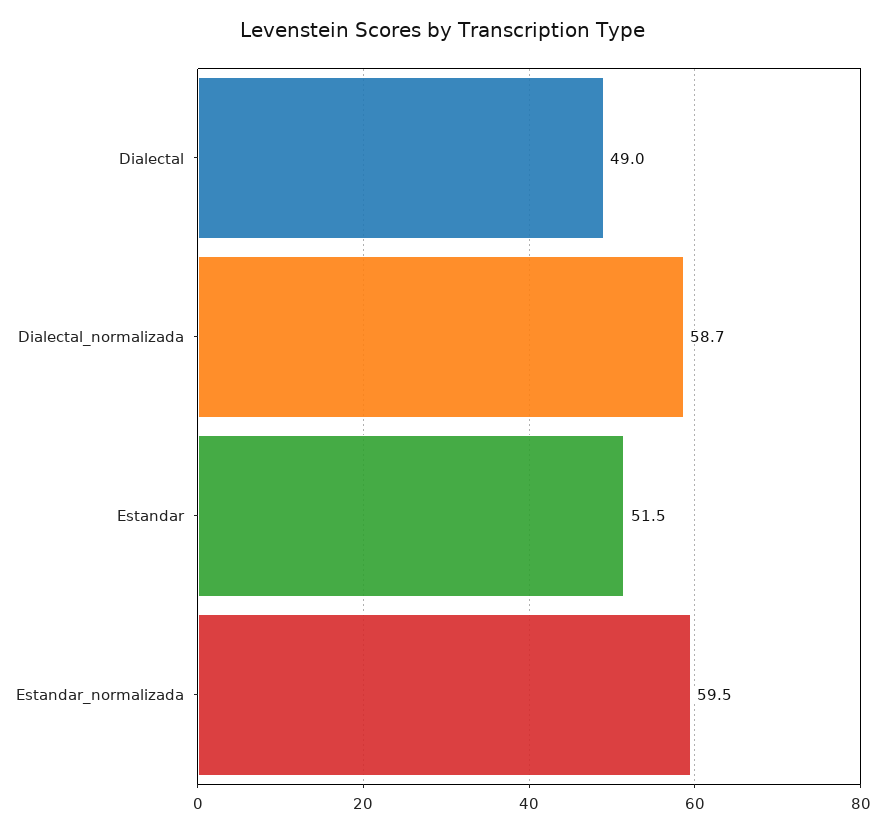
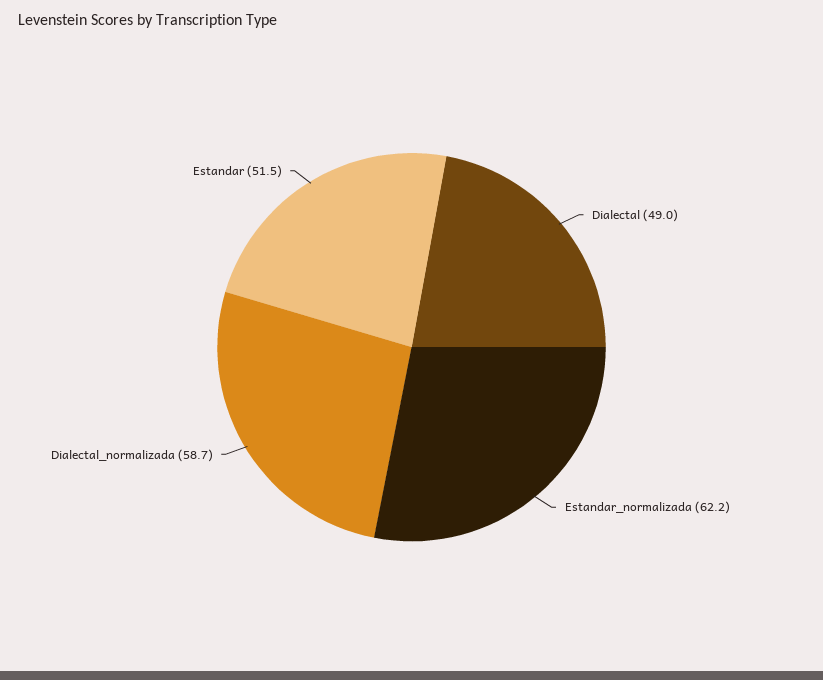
Estandar_normalizada: 59.5 -> 62.2

